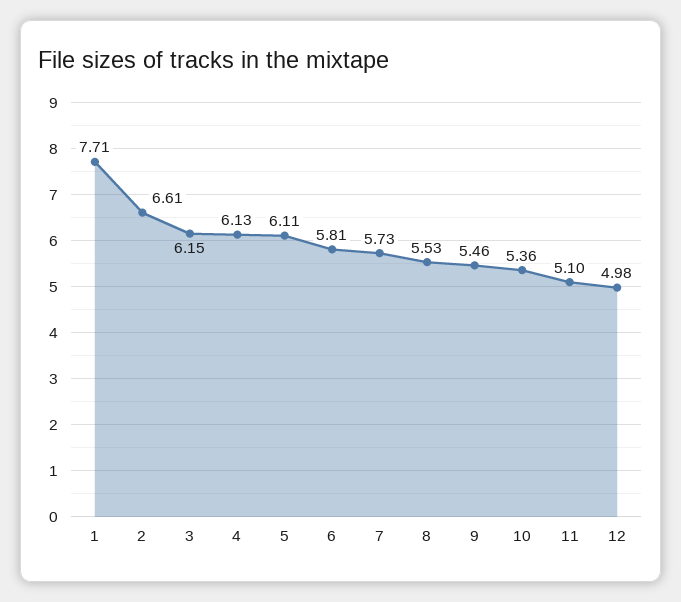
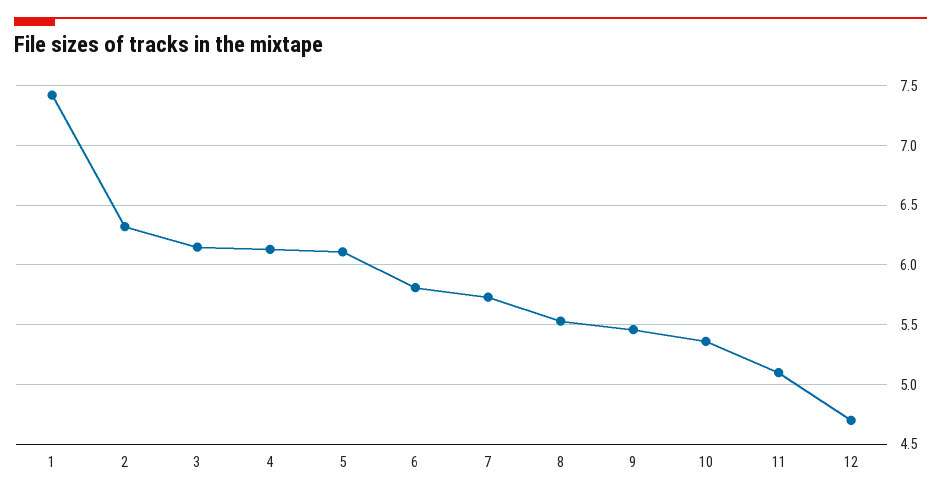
1: 7.71 -> 7.4
2: 6.61 -> 6.3
12: 4.98 -> 4.7

